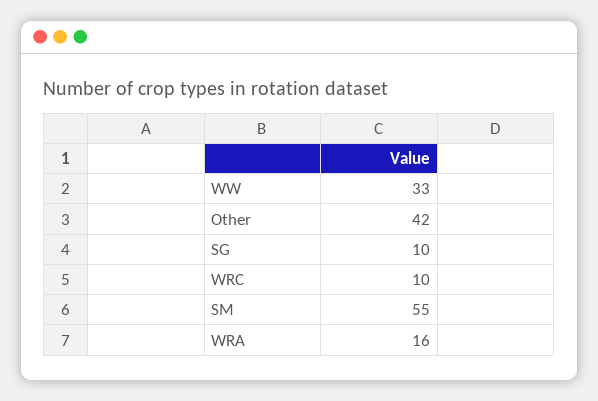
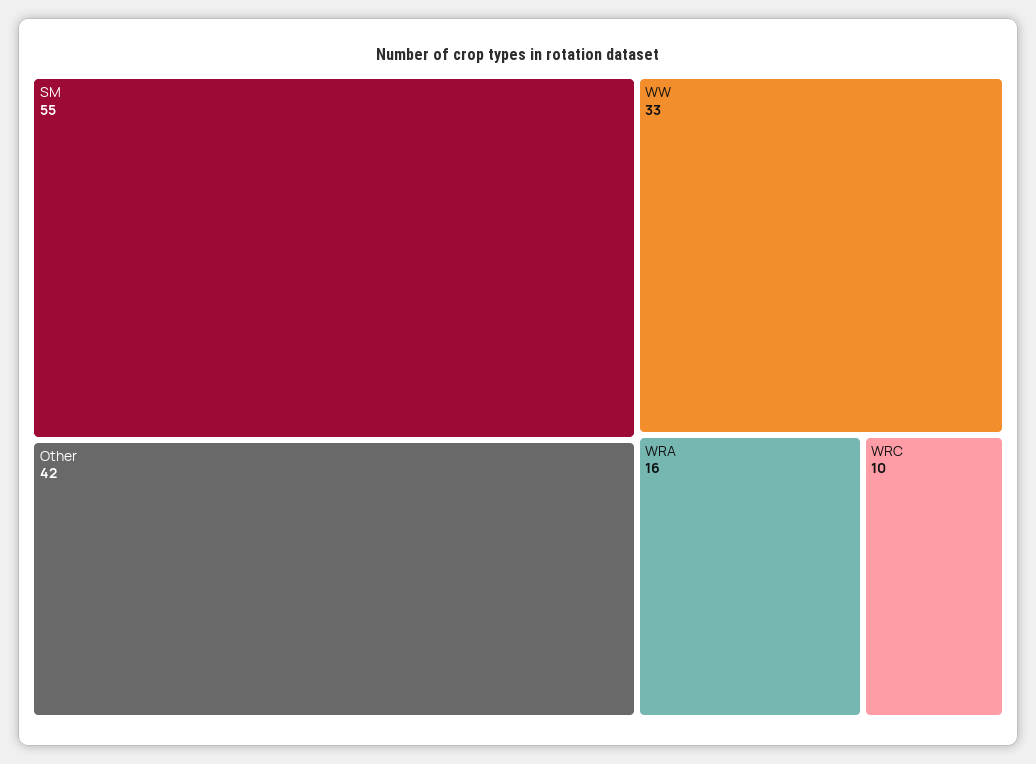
SG: 10 -> none

